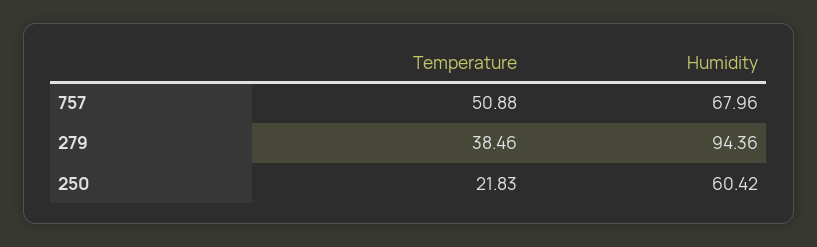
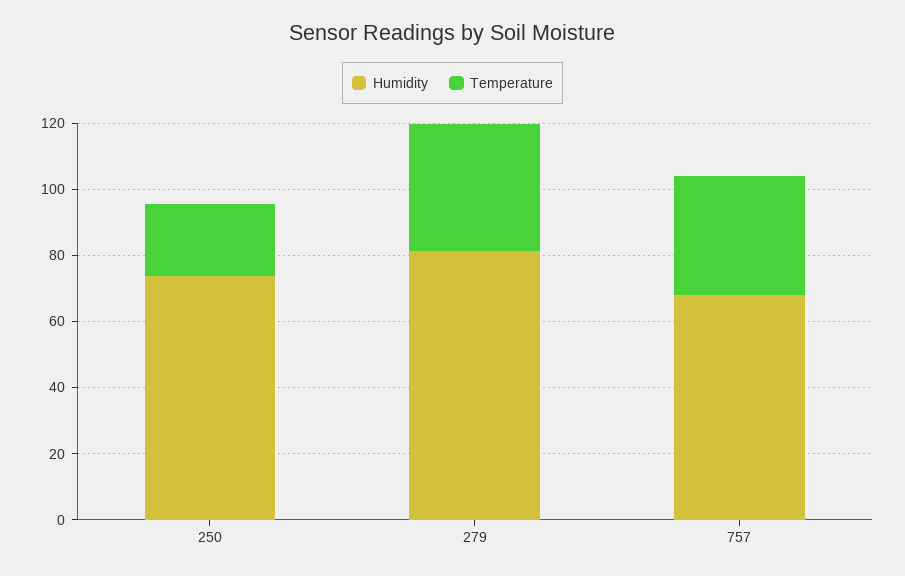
Temperature, 757: 50.88 -> 35
Humidity, 279: 94.36 -> 80
Humidity, 250: 60.42 -> 75

